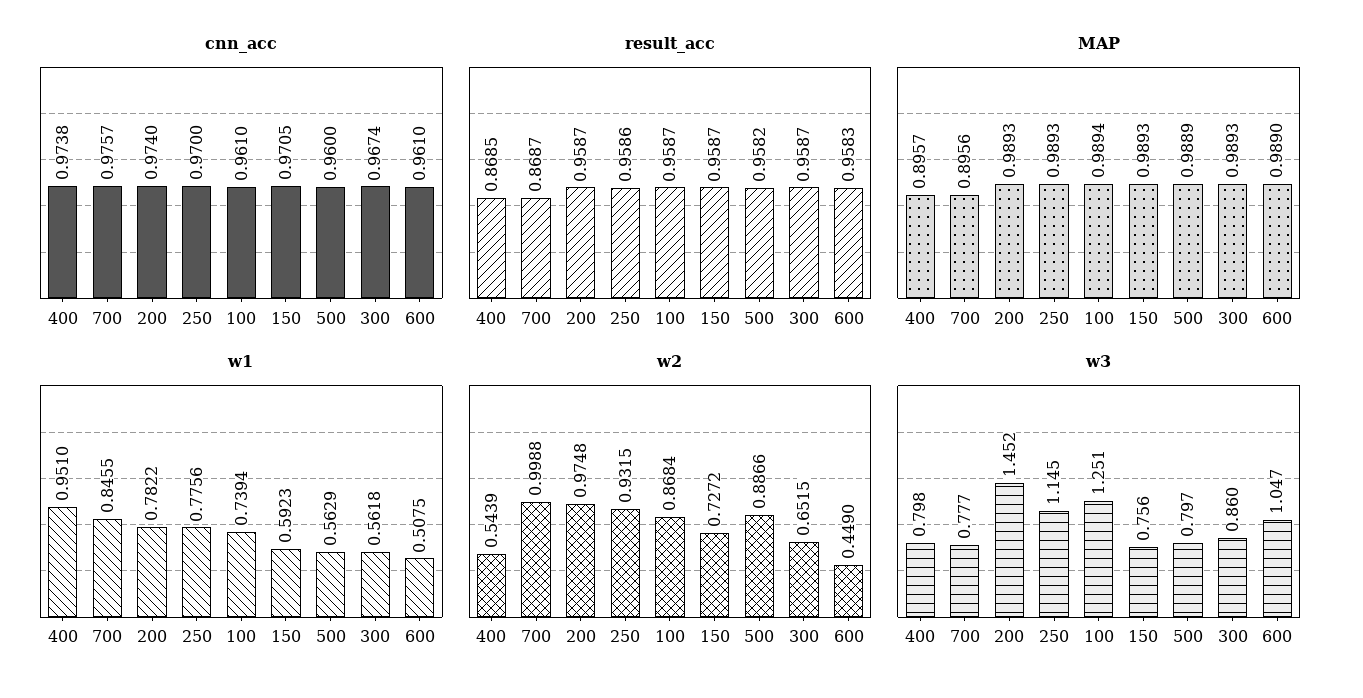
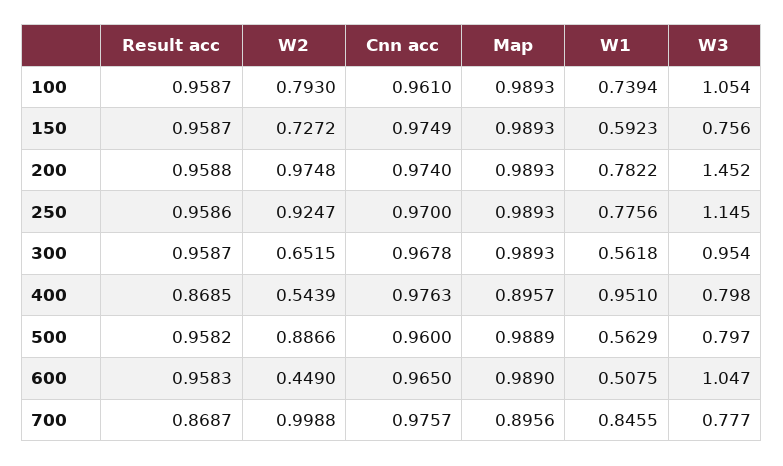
cnn_acc, 400: 0.9738 -> 0.9763
cnn_acc, 150: 0.9705 -> 0.9749
cnn_acc, 300: 0.9674 -> 0.9678
cnn_acc, 600: 0.961 -> 0.965
result_acc, 200: 0.9587 -> 0.9588
MAP, 100: 0.9894 -> 0.9893
w2, 250: 0.9315 -> 0.9247
w2, 100: 0.8684 -> 0.793
w3, 100: 1.251 -> 1.054
w3, 300: 0.86 -> 0.954

